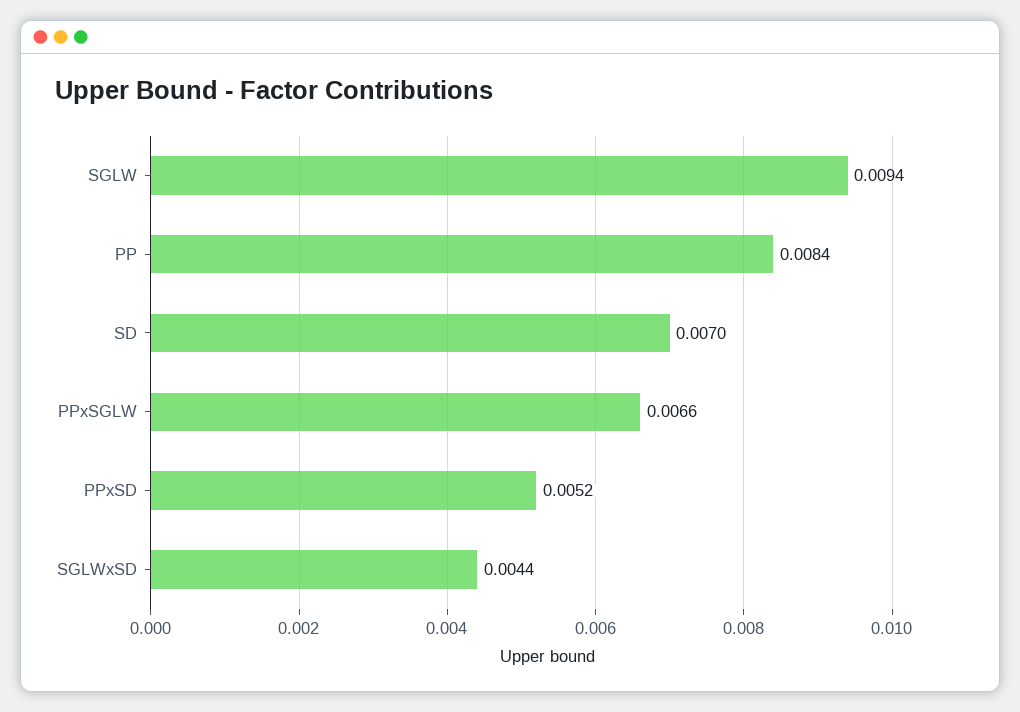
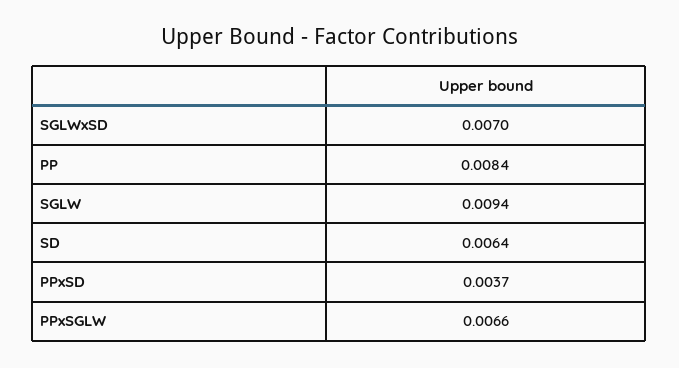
SD: 0.007 -> 0.0064
PPxSD: 0.0052 -> 0.0037
SGLWxSD: 0.0044 -> 0.007

